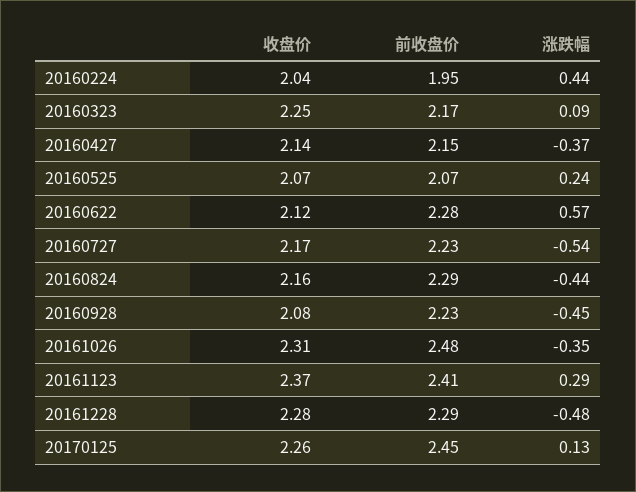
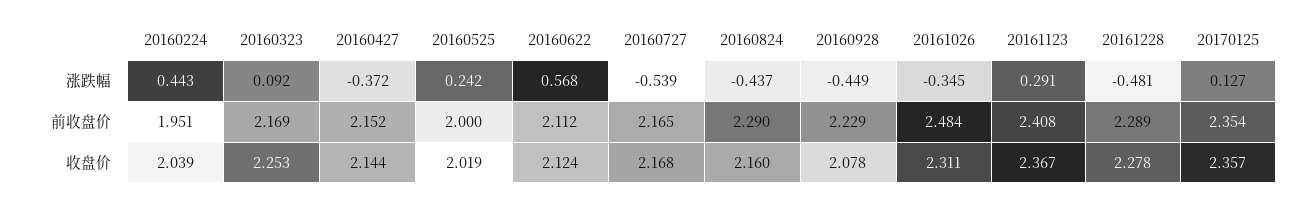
收盘价, 20160525: 2.07 -> 2.019
前收盘价, 20160525: 2.07 -> 2
前收盘价, 20160622: 2.28 -> 2.112
前收盘价, 20160727: 2.23 -> 2.165
收盘价, 20170125: 2.26 -> 2.357
前收盘价, 20170125: 2.45 -> 2.354

